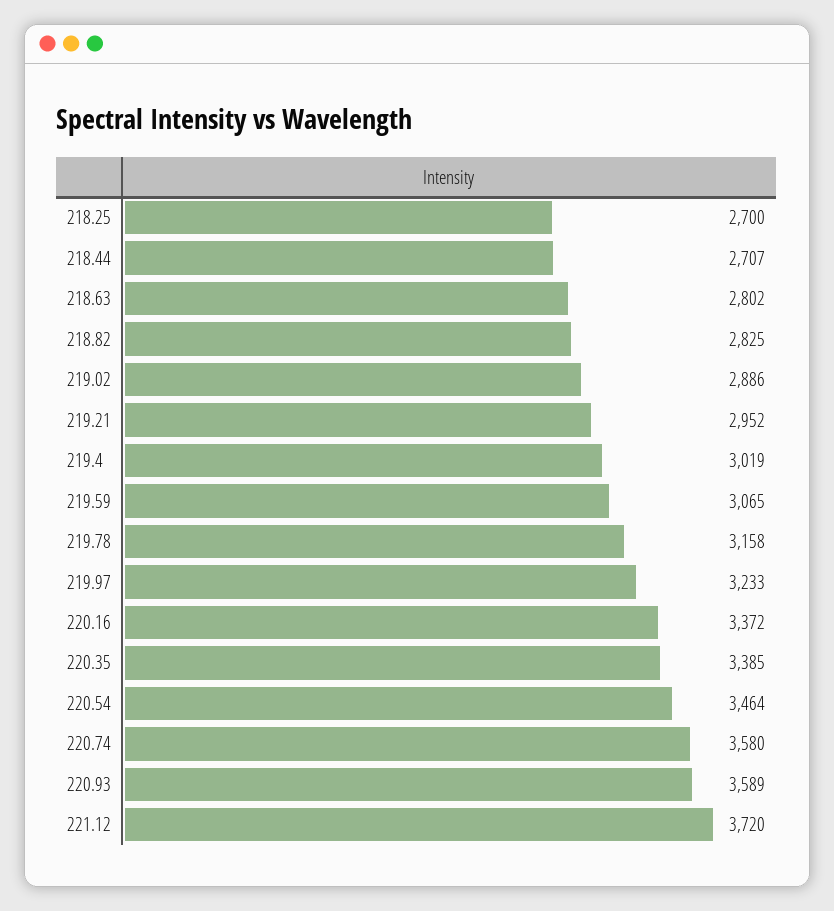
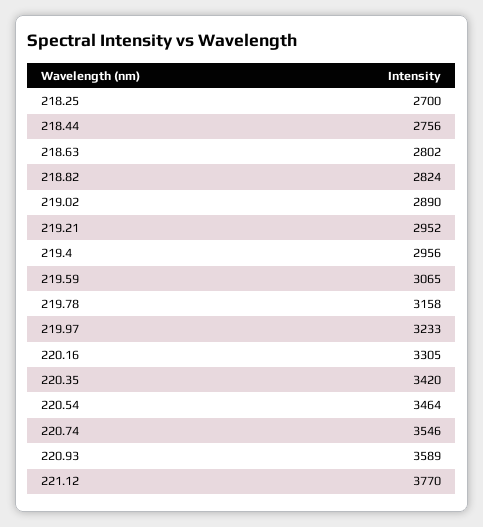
218.44: 2707 -> 2756
218.82: 2825 -> 2824
219.02: 2886 -> 2890
219.4: 3019 -> 2956
220.16: 3372 -> 3305
220.35: 3385 -> 3420
220.74: 3580 -> 3546
221.12: 3720 -> 3770

